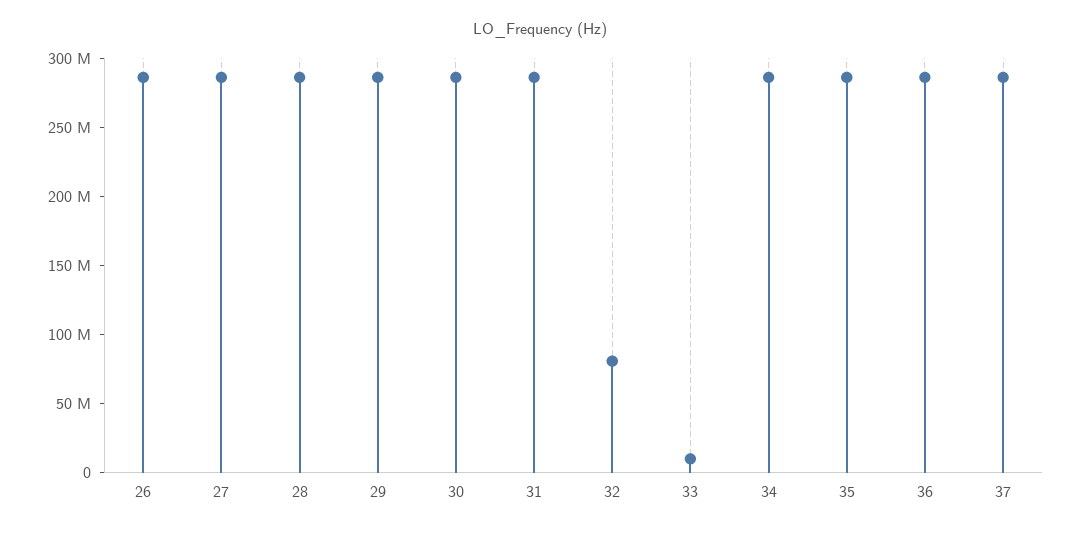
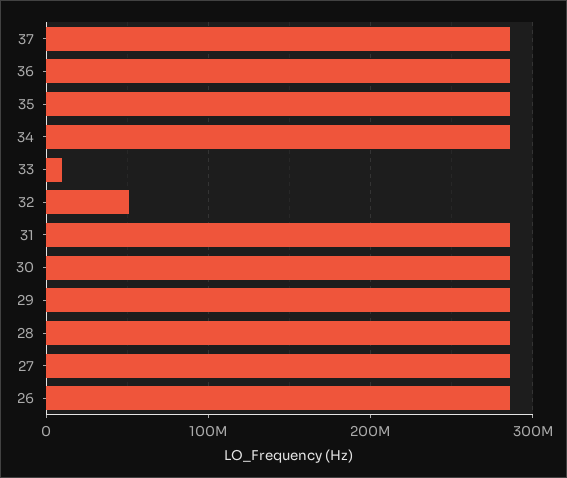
32: 80000000 -> 50000000

